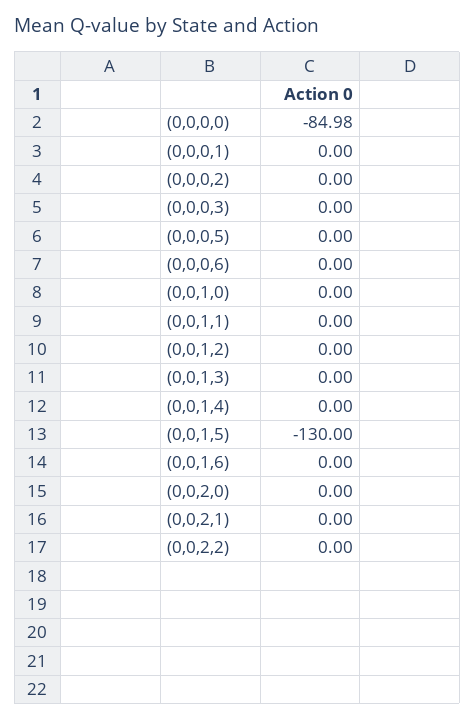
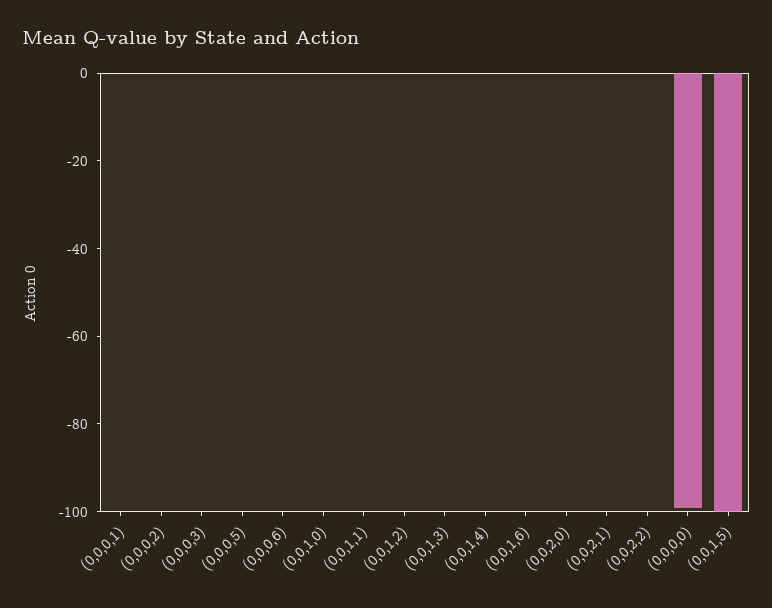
(0,0,0,0): -84.98 -> -100
(0,0,1,5): -130 -> -100

